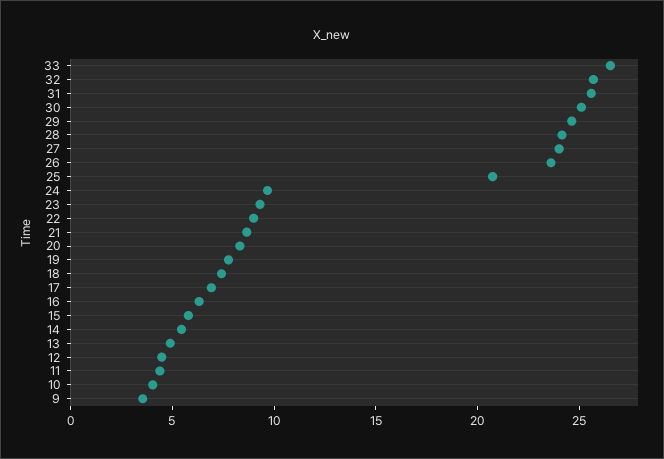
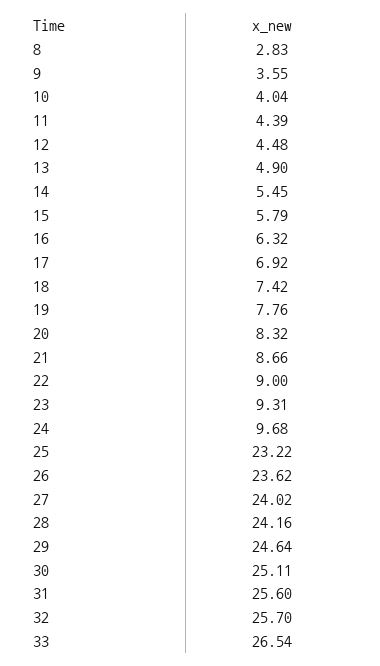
25: 21 -> 23.22
8: none -> 2.83

